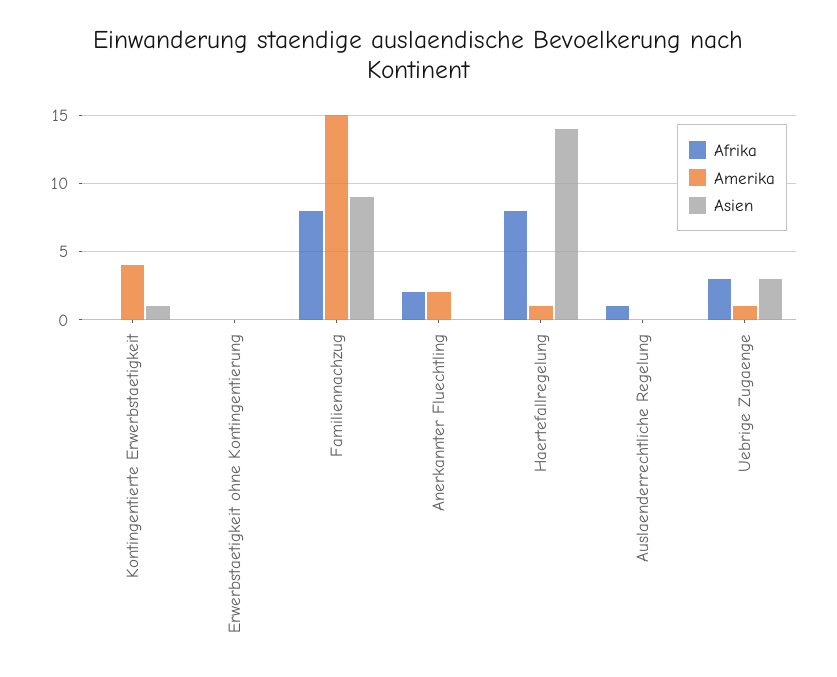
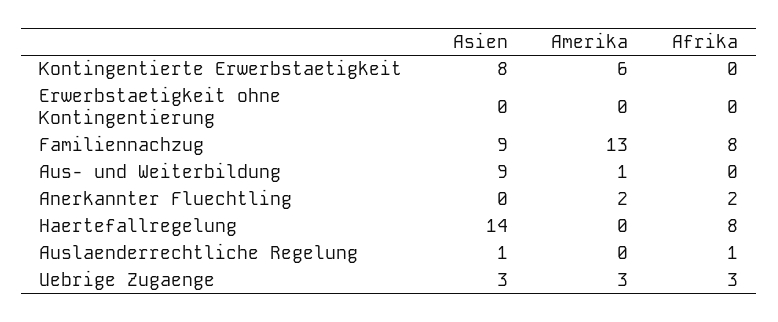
Amerika, Kontingentierte Erwerbstaetigkeit: 4 -> 6
Asien, Kontingentierte Erwerbstaetigkeit: 1 -> 8
Amerika, Familiennachzug: 15 -> 13
Amerika, Haertefallregelung: 1 -> 0
Asien, Auslaenderrechtliche Regelung: 0 -> 1
Amerika, Uebrige Zugaenge: 1 -> 3
Asien, Aus- und Weiterbildung: none -> 9
Amerika, Aus- und Weiterbildung: none -> 1
Afrika, Aus- und Weiterbildung: none -> 0

